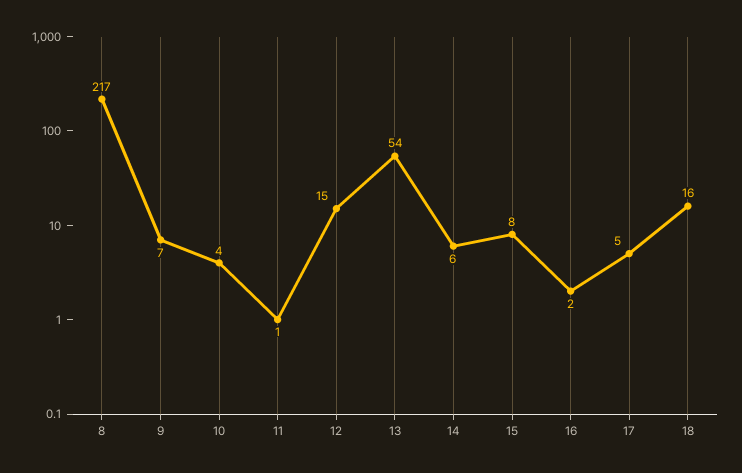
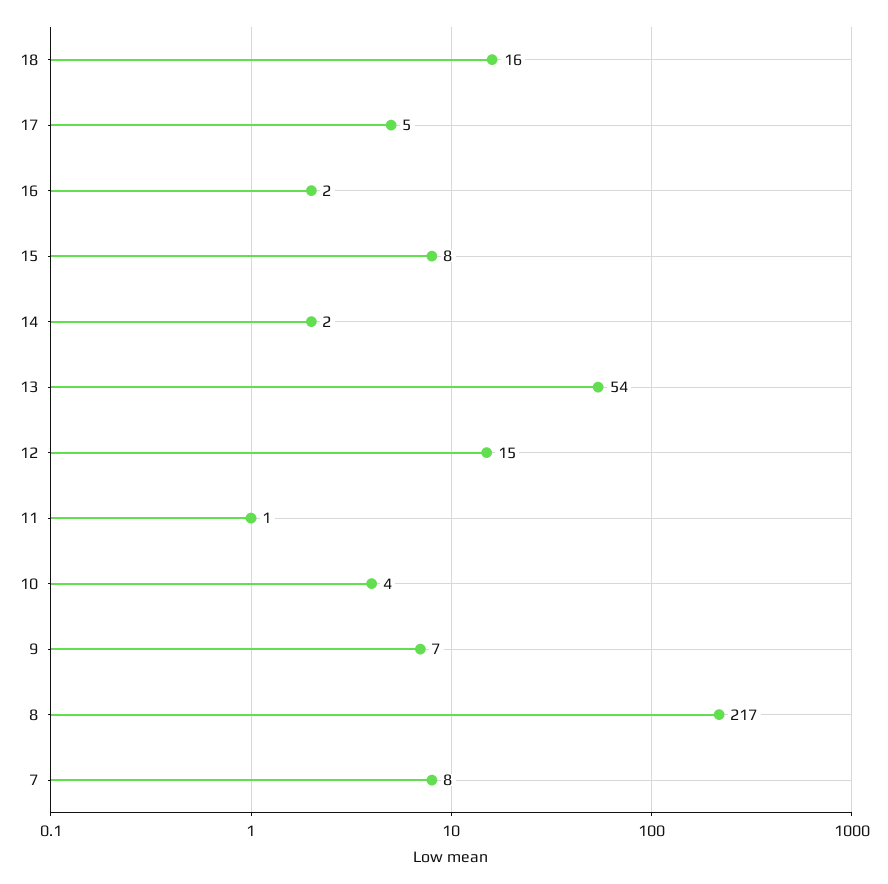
14: 6 -> 2
7: none -> 8

